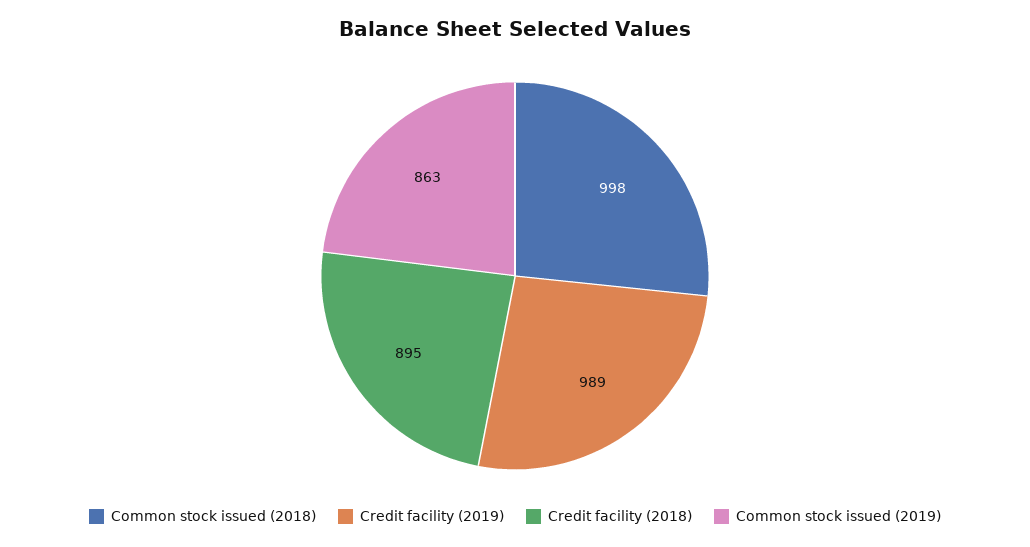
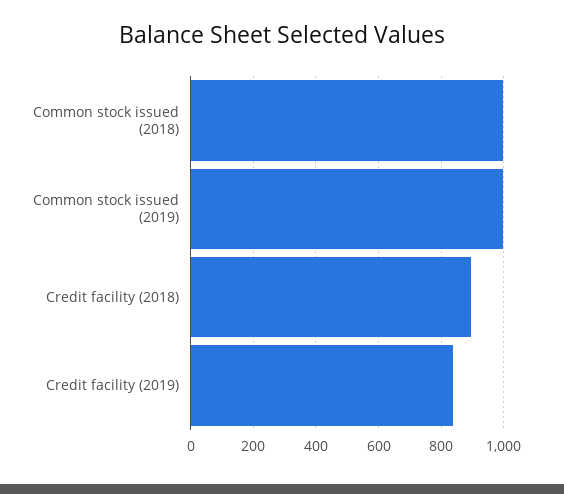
Credit facility (2019): 989 -> 840
Common stock issued (2019): 863 -> 1000

